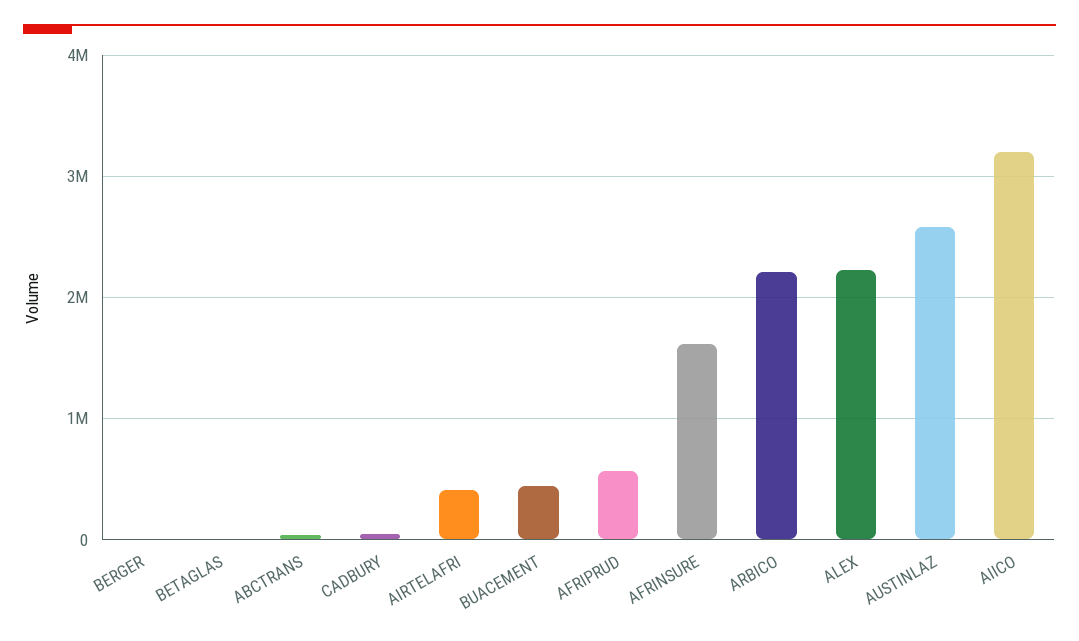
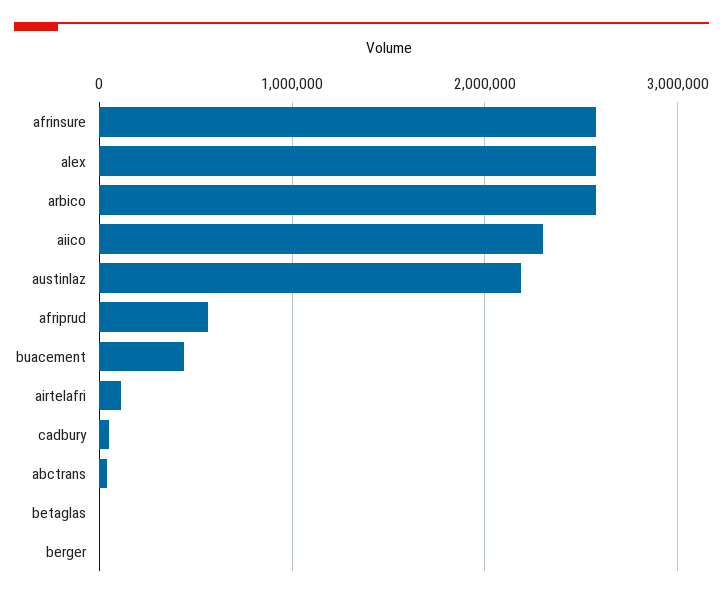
AIRTELAFRI: 400000 -> 100000
AFRINSURE: 1600000 -> 2600000
ARBICO: 2200000 -> 2600000
ALEX: 2200000 -> 2600000
AUSTINLAZ: 2600000 -> 2200000
AIICO: 3200000 -> 2300000

